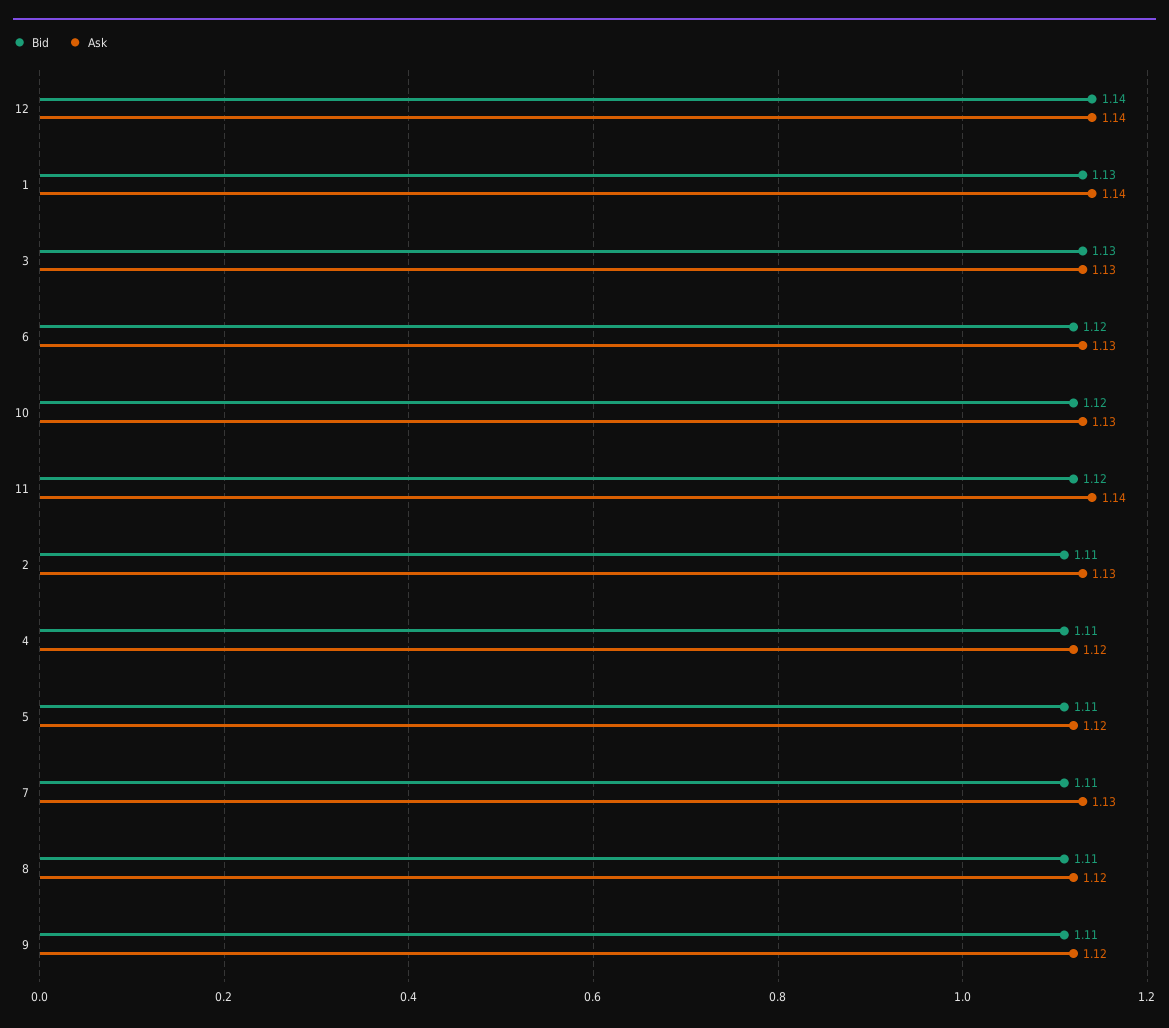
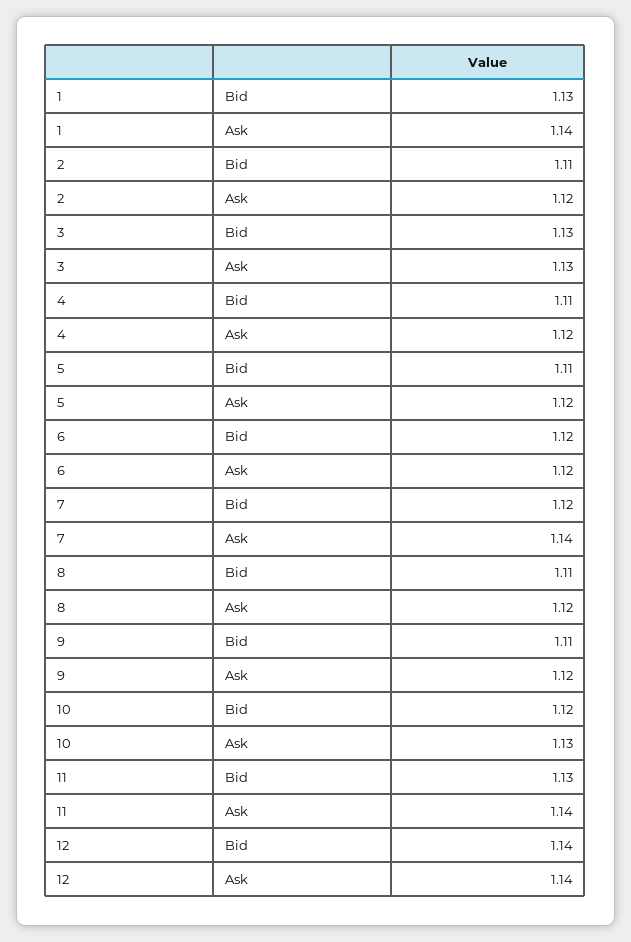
Ask, 6: 1.13 -> 1.12
Bid, 11: 1.12 -> 1.13
Ask, 2: 1.13 -> 1.12
Bid, 7: 1.11 -> 1.12
Ask, 7: 1.13 -> 1.14

